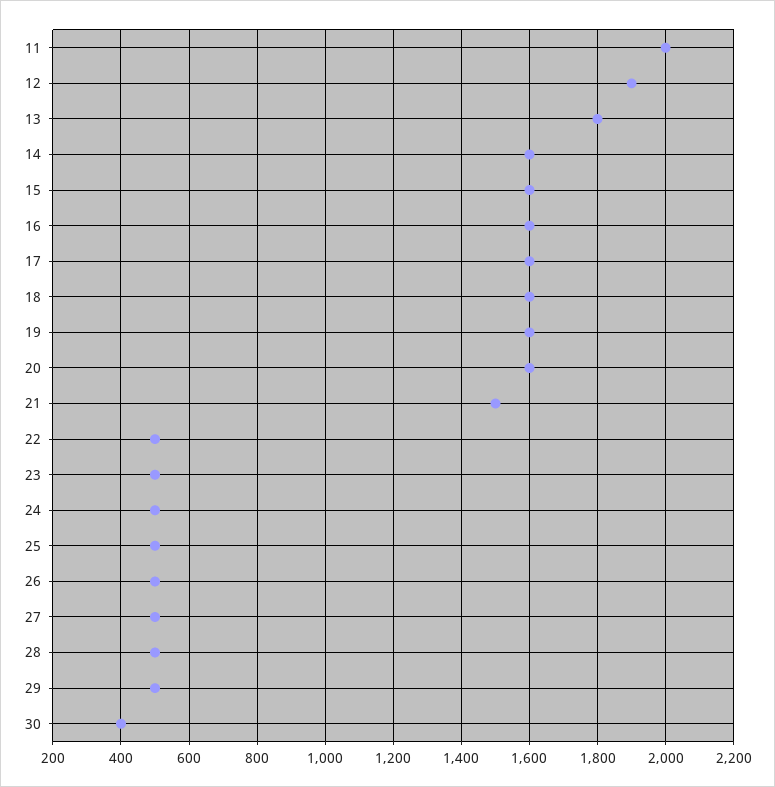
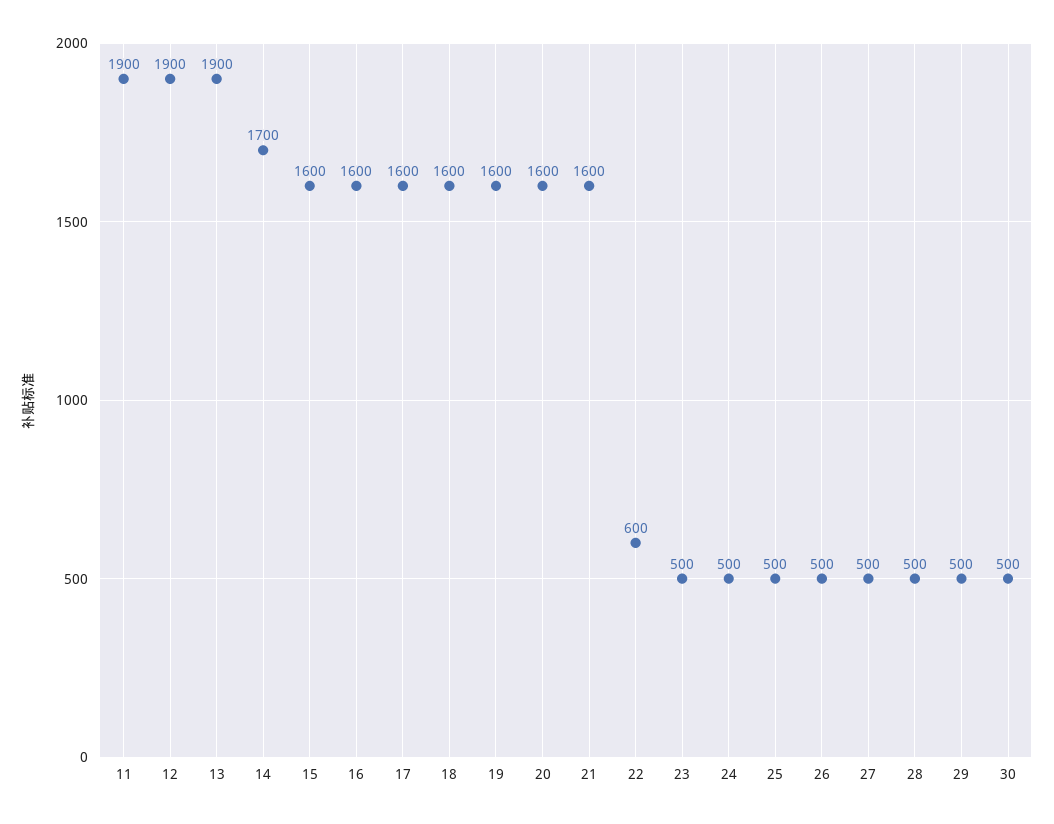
11: 2000 -> 1900
13: 1800 -> 1900
14: 1600 -> 1700
21: 1500 -> 1600
22: 500 -> 600
30: 400 -> 500

